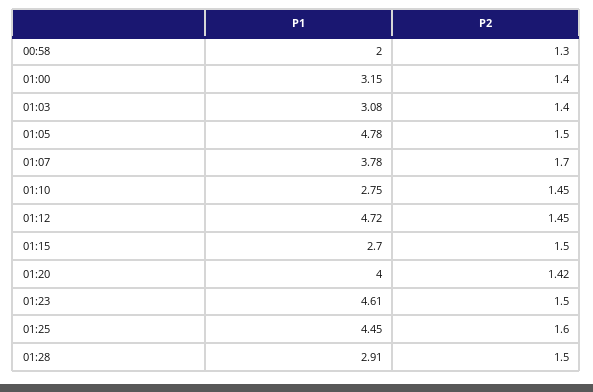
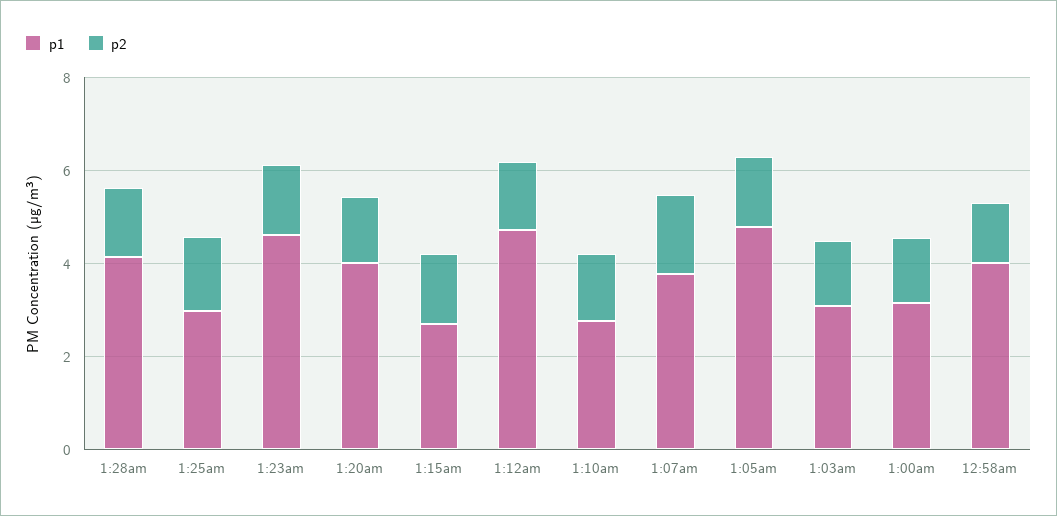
P1, 00:58: 2 -> 4
P1, 01:25: 4.45 -> 3
P1, 01:28: 2.91 -> 4

